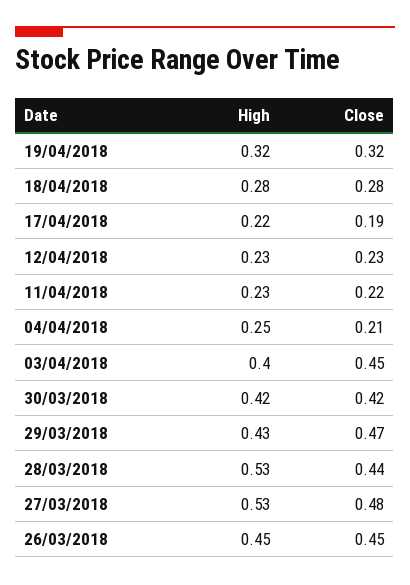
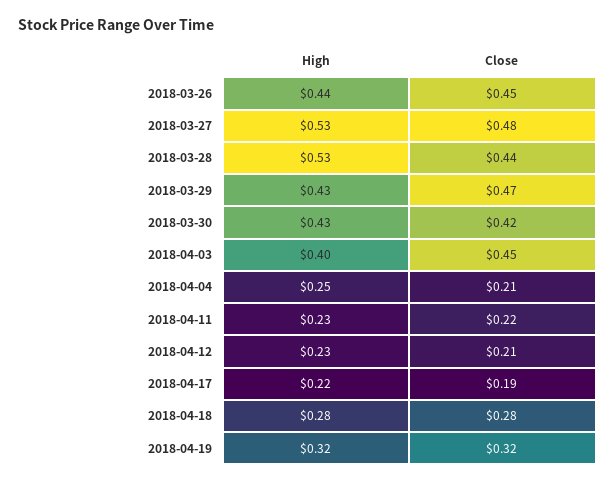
Close, 12/04/2018: 0.23 -> 0.21
High, 30/03/2018: 0.42 -> 0.43
High, 26/03/2018: 0.45 -> 0.44

